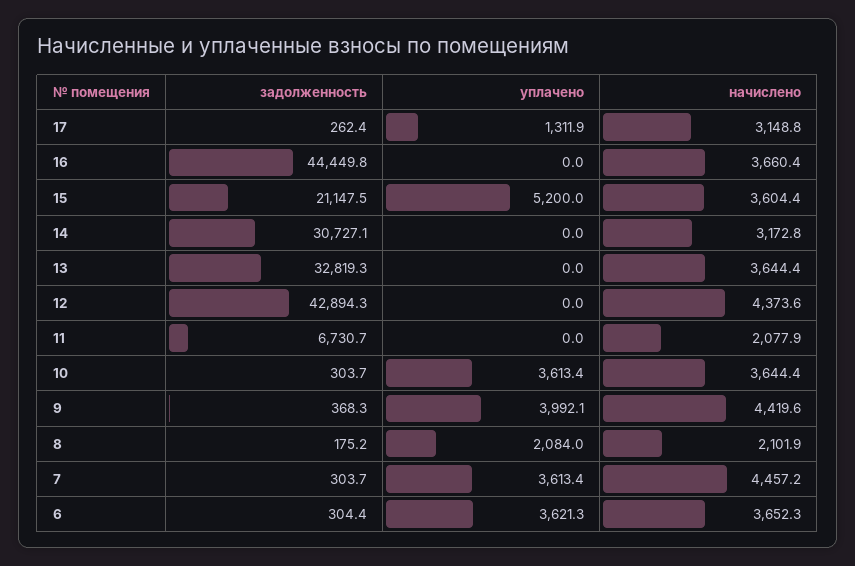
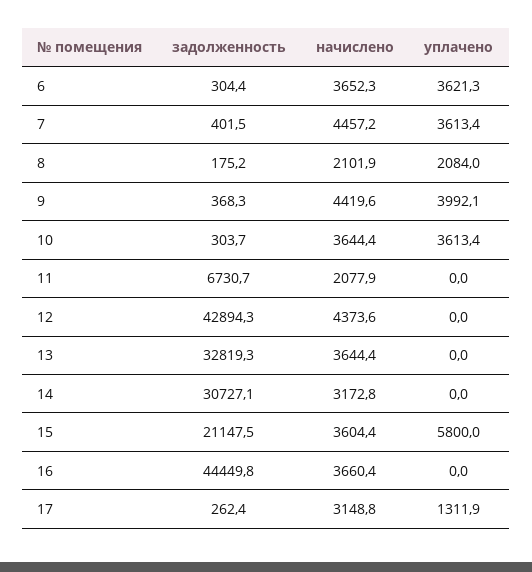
уплачено, 15: 5200 -> 5800
задолженность, 7: 303.7 -> 401.5

